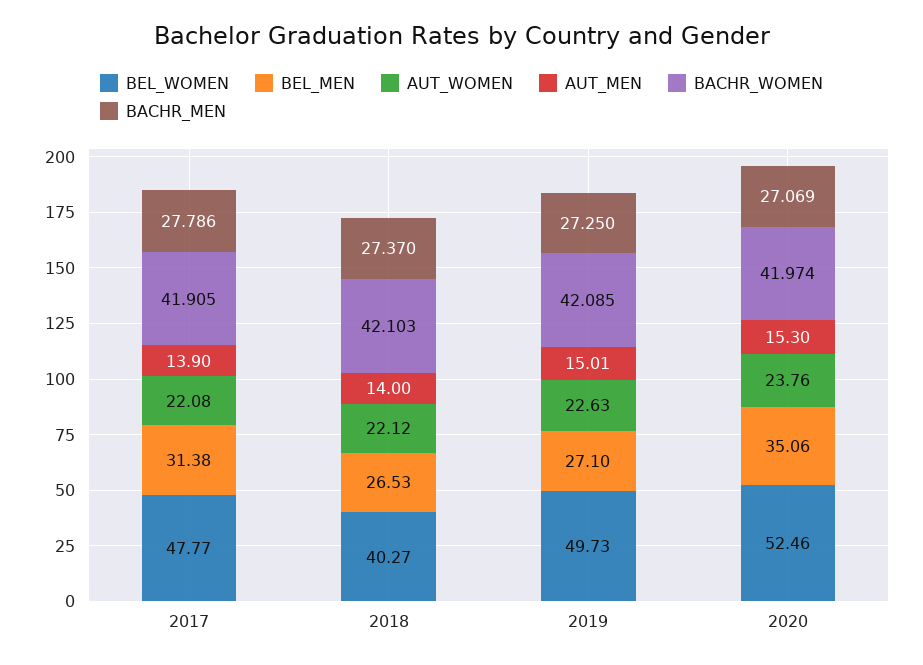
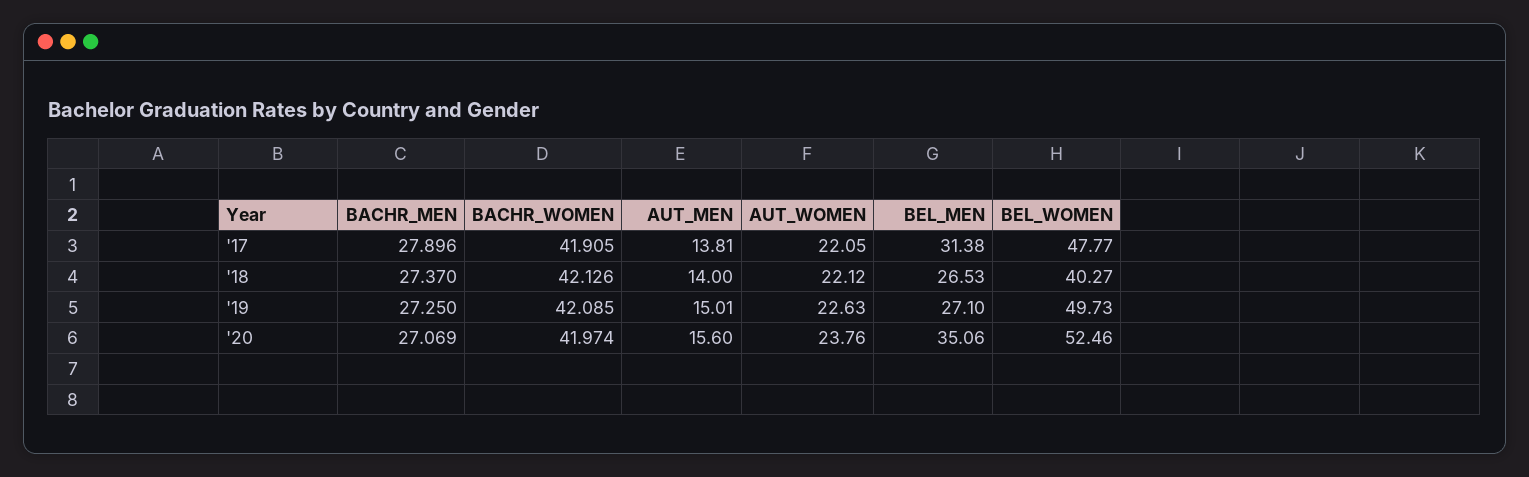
AUT_WOMEN, 2017: 22.08 -> 22.05
AUT_MEN, 2017: 13.9 -> 13.81
BACHR_MEN, 2017: 27.786 -> 27.896
BACHR_WOMEN, 2018: 42.103 -> 42.126
AUT_MEN, 2020: 15.3 -> 15.6

